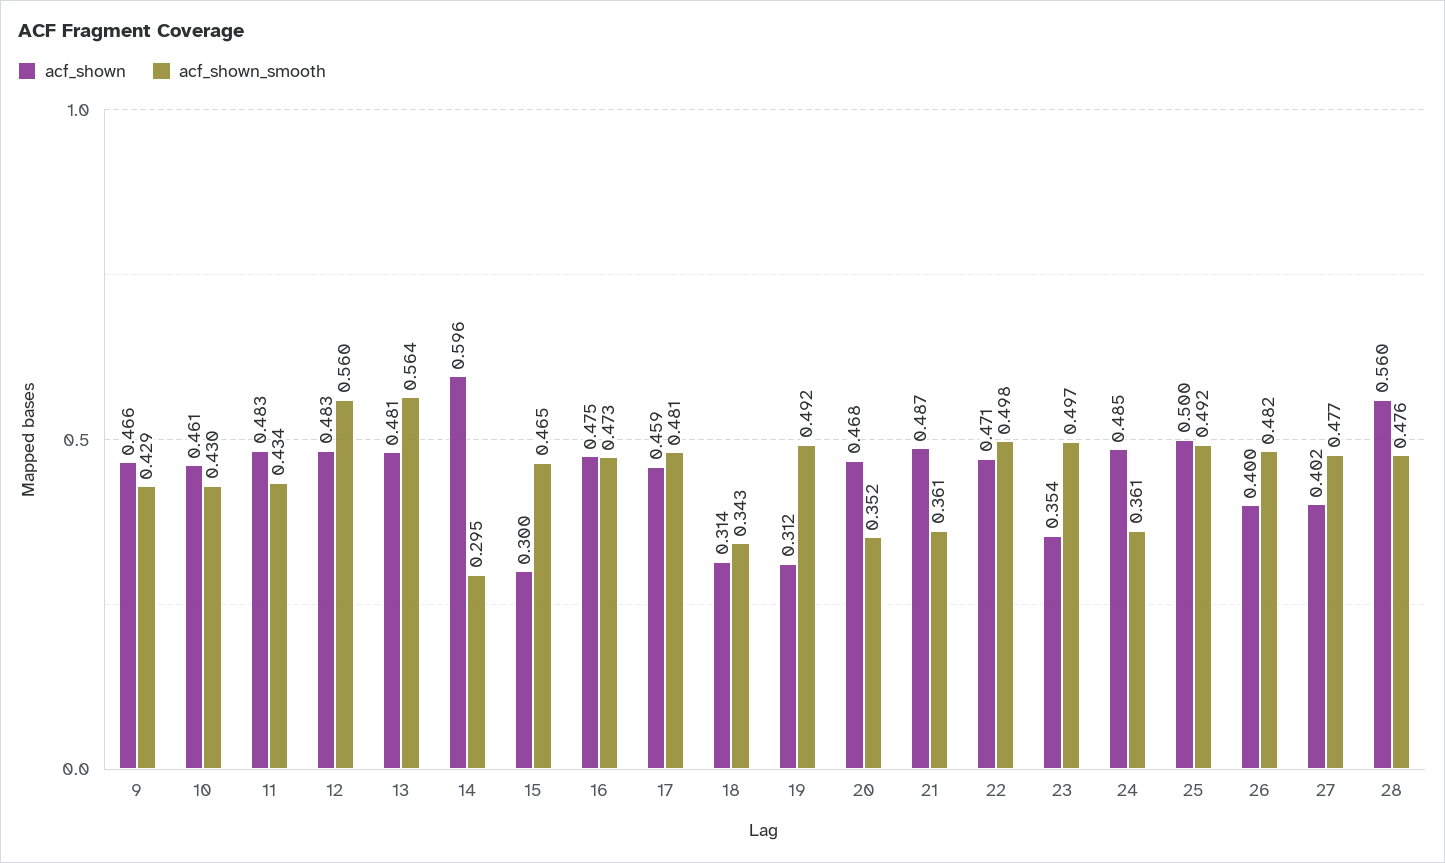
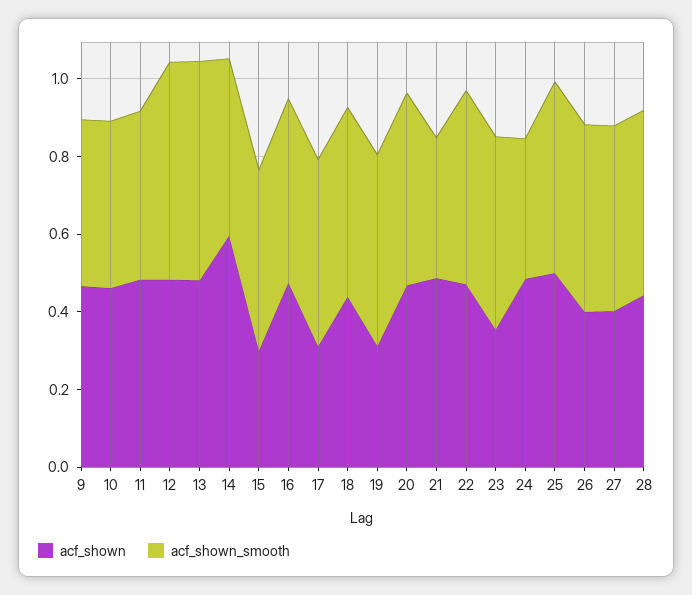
acf_shown_smooth, 14: 0.295 -> 0.45
acf_shown, 17: 0.459 -> 0.3
acf_shown, 18: 0.314 -> 0.45
acf_shown_smooth, 18: 0.343 -> 0.5
acf_shown_smooth, 20: 0.352 -> 0.5
acf_shown, 28: 0.56 -> 0.45

